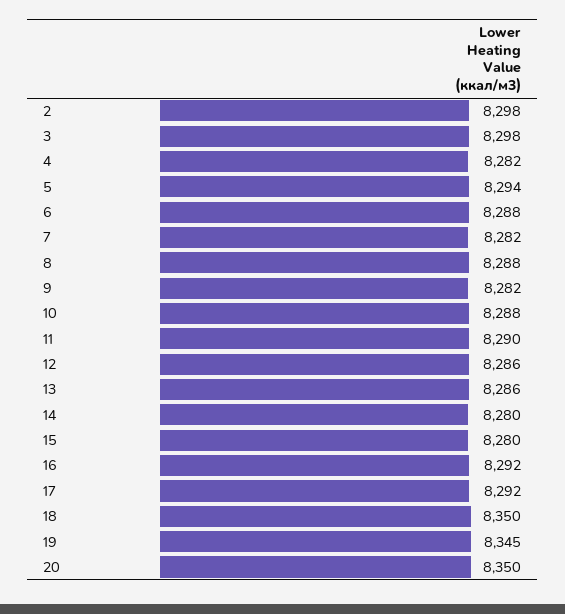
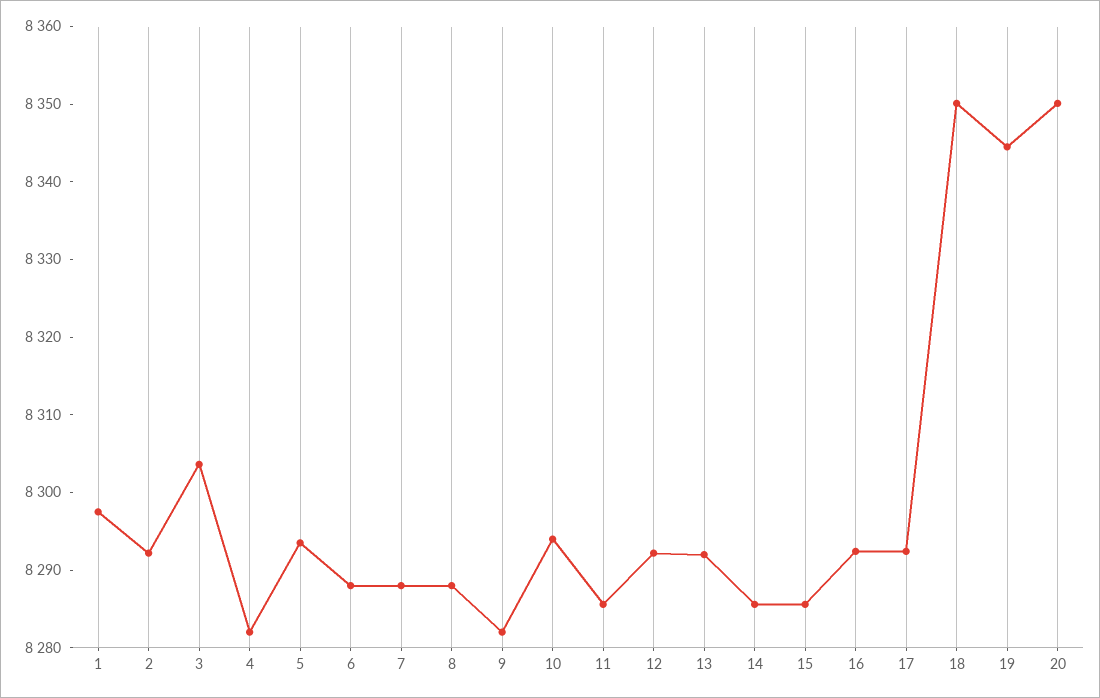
2: 8298 -> 8292
3: 8298 -> 8304
7: 8282 -> 8288
10: 8288 -> 8294
11: 8290 -> 8286
12: 8286 -> 8292
13: 8286 -> 8292
14: 8280 -> 8286
15: 8280 -> 8286
1: none -> 8298

